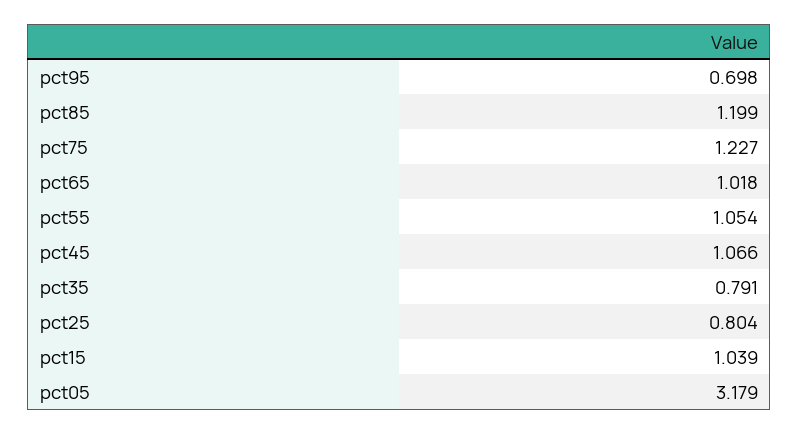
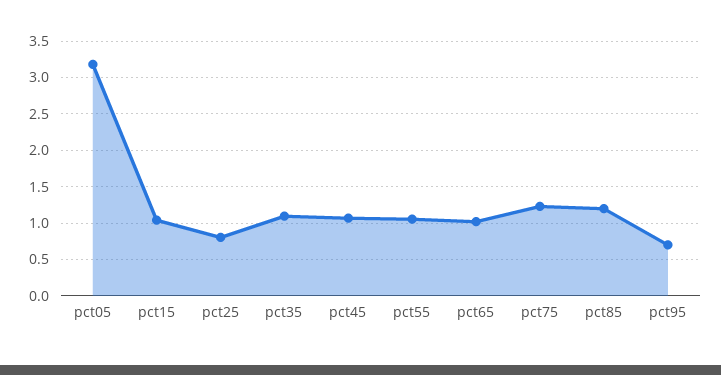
pct35: 0.791 -> 1.1

